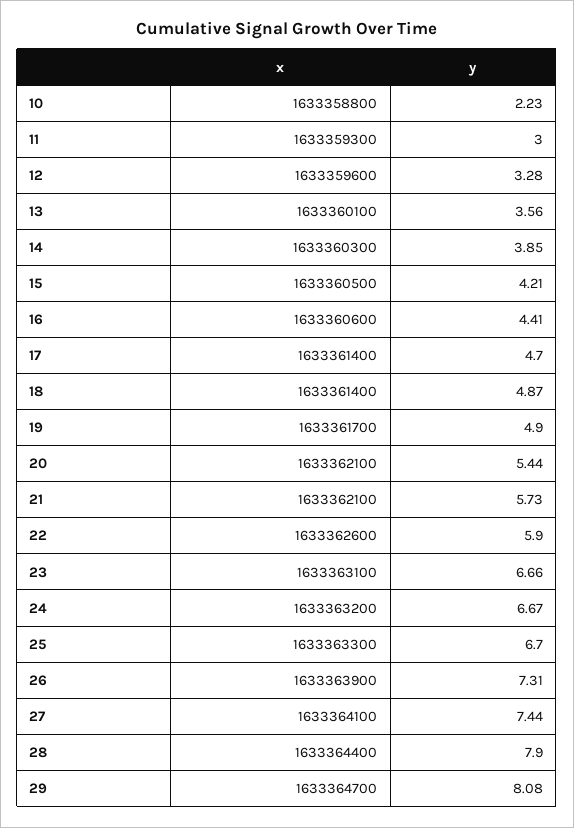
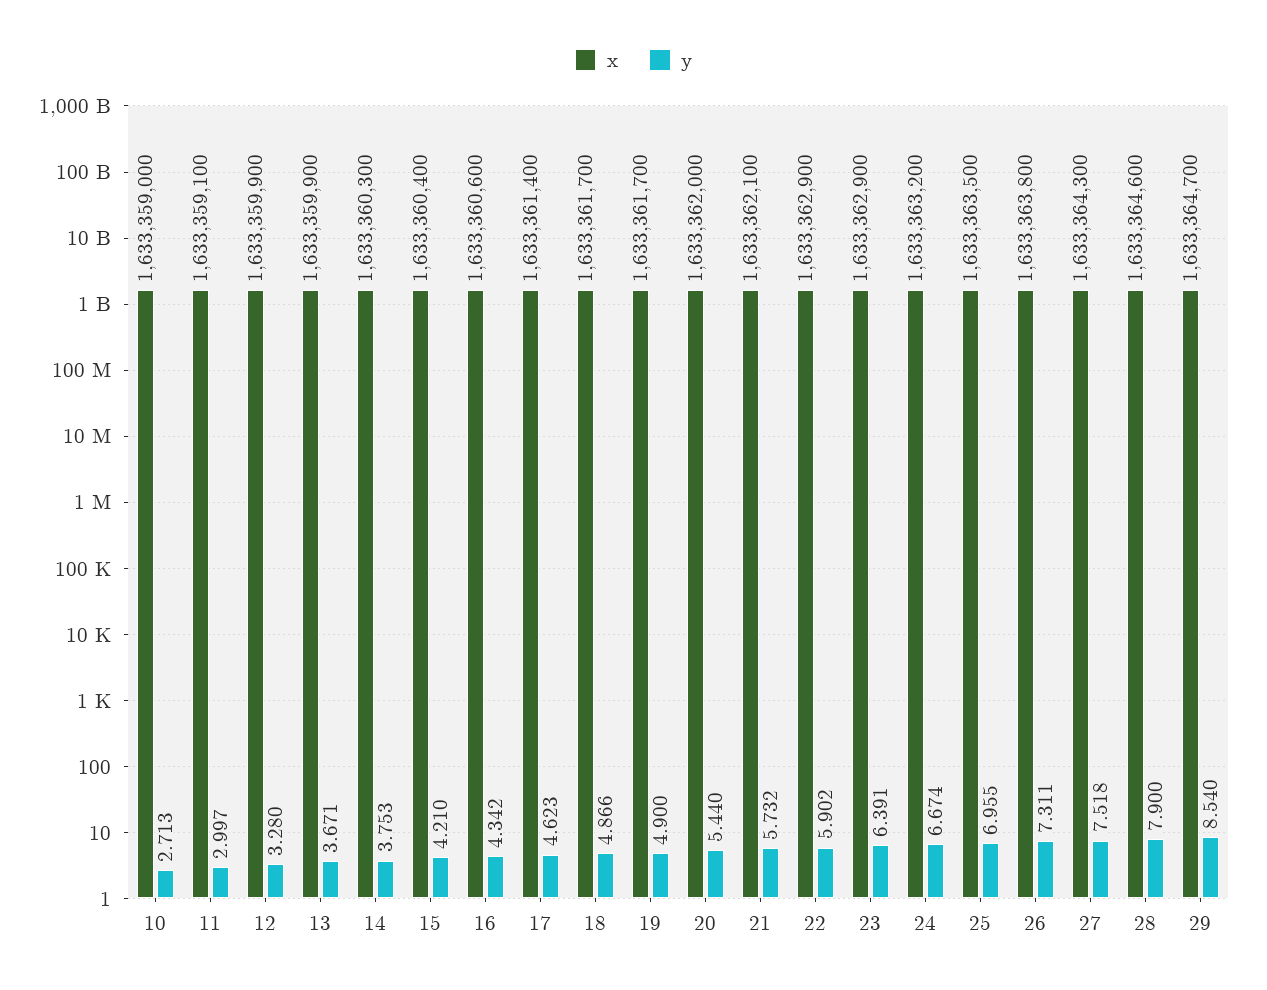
x, 10: 1633358800 -> 1633359000
y, 10: 2.23 -> 2.713
x, 11: 1633359300 -> 1633359100
x, 12: 1633359600 -> 1633359900
x, 13: 1633360100 -> 1633359900
y, 13: 3.56 -> 3.671
y, 14: 3.85 -> 3.753
x, 15: 1633360500 -> 1633360400
y, 16: 4.41 -> 4.342
y, 17: 4.7 -> 4.623
x, 18: 1633361400 -> 1633361700
x, 20: 1633362100 -> 1633362000
x, 22: 1633362600 -> 1633362900
x, 23: 1633363100 -> 1633362900
y, 23: 6.66 -> 6.391
x, 25: 1633363300 -> 1633363500
y, 25: 6.7 -> 6.955
x, 26: 1633363900 -> 1633363800
x, 27: 1633364100 -> 1633364300
y, 27: 7.44 -> 7.518
x, 28: 1633364400 -> 1633364600
y, 29: 8.08 -> 8.54

